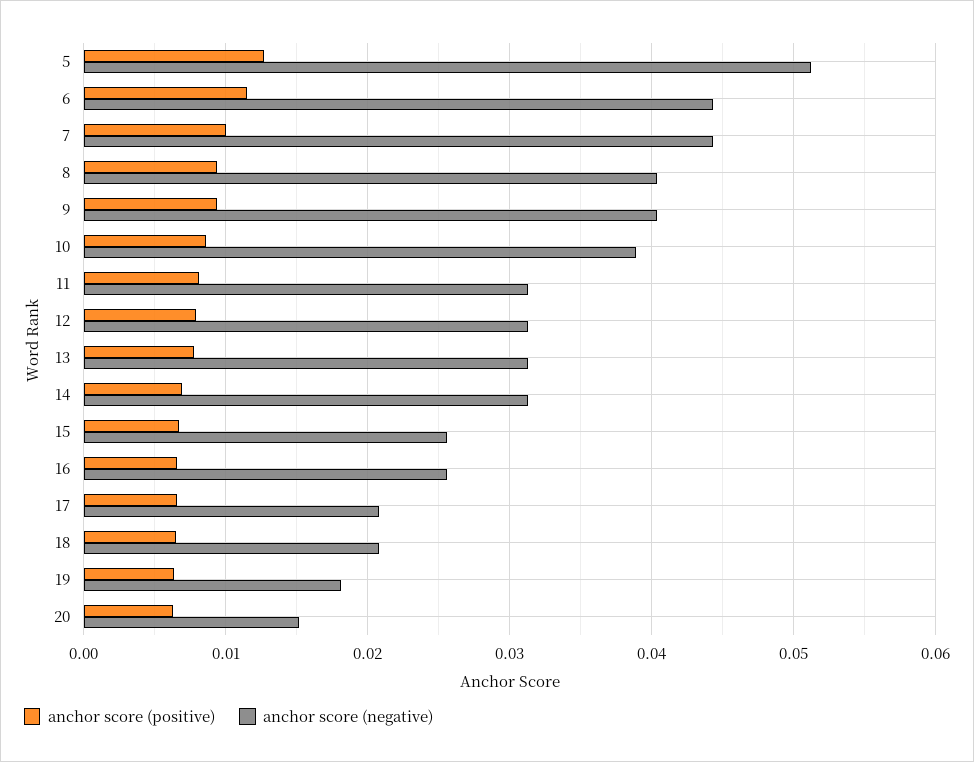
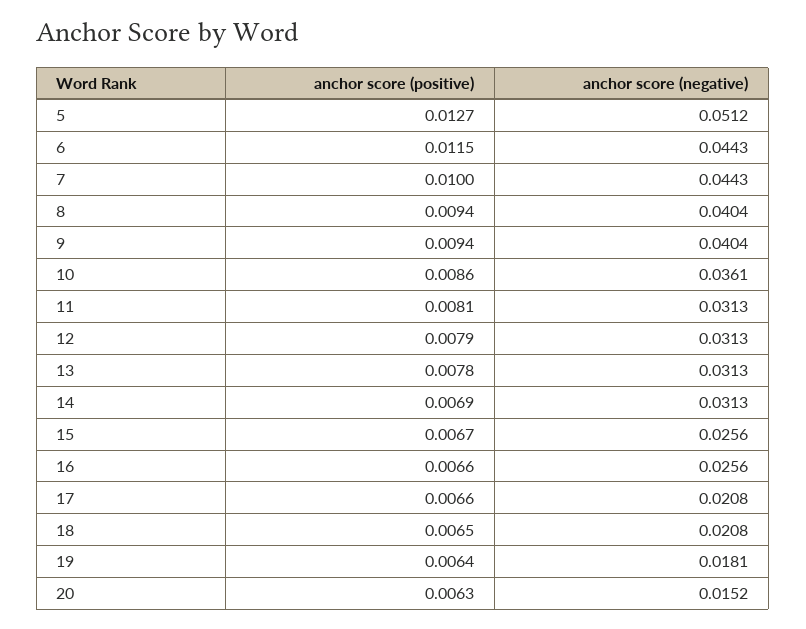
anchor score (negative), 10: 0.039 -> 0.0361

